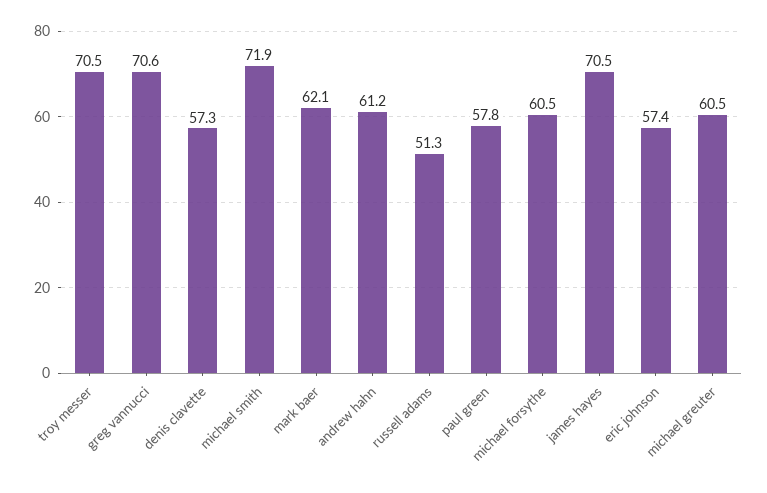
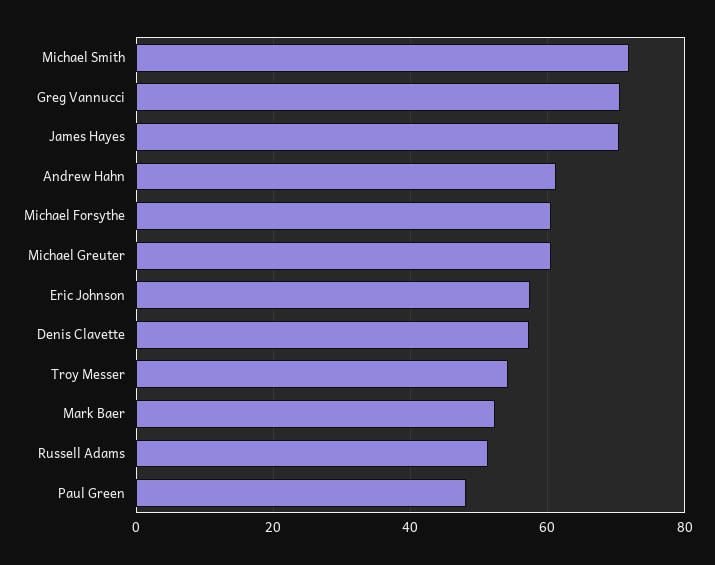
troy messer: 70.5 -> 54
mark baer: 62.1 -> 52
paul green: 57.8 -> 48

